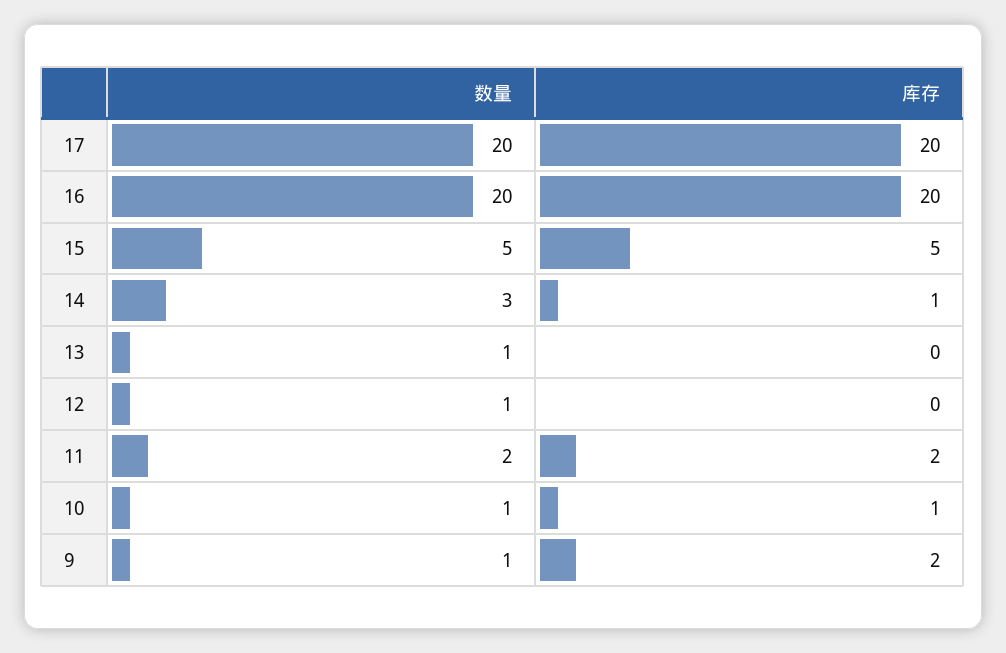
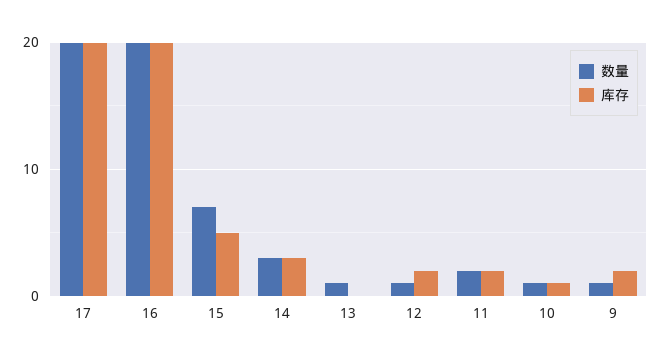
数量, 15: 5 -> 7
库存, 14: 1 -> 3
库存, 12: 0 -> 2

